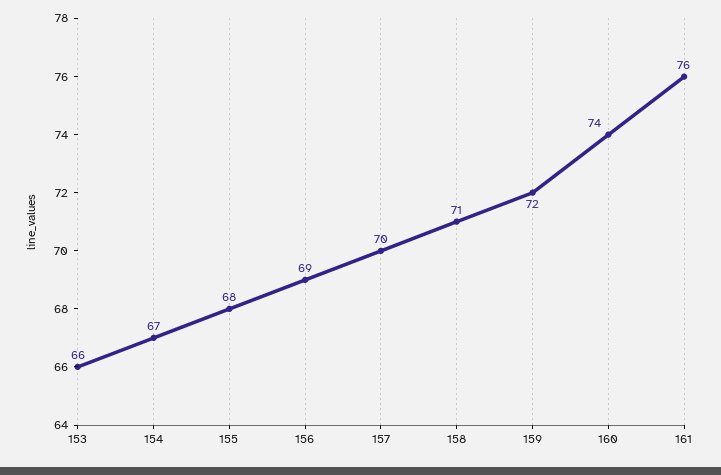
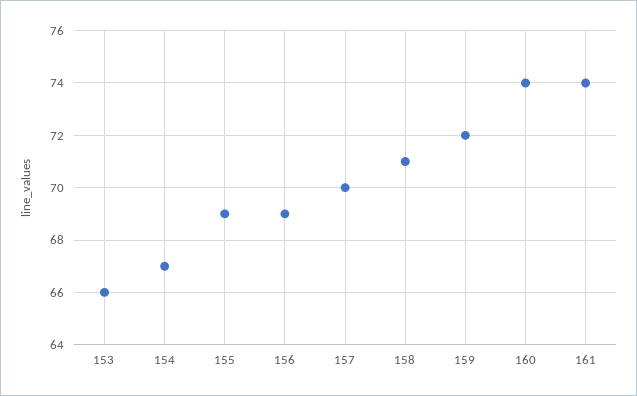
155: 68 -> 69
161: 76 -> 74

